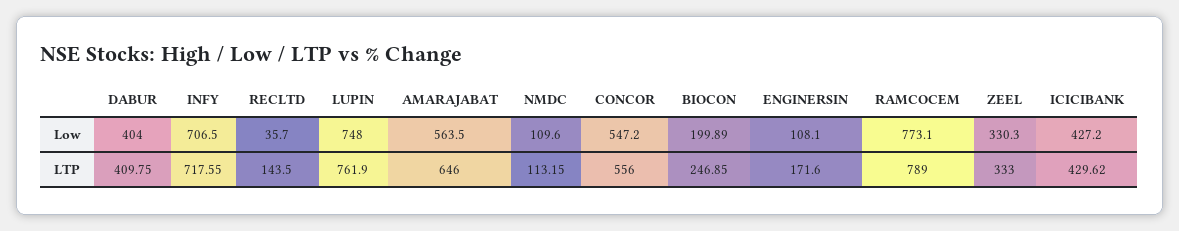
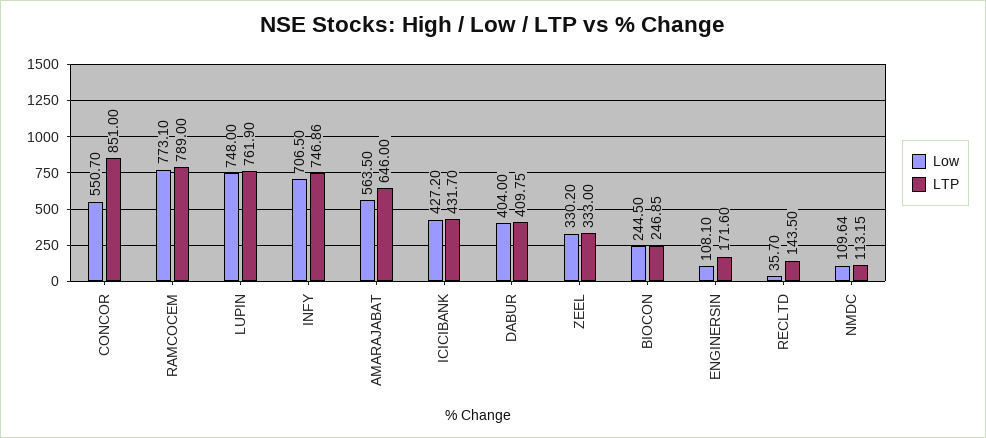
Low, NMDC: 109.6 -> 109.64
Low, CONCOR: 547.2 -> 550.7
Low, BIOCON: 199.89 -> 244.5
Low, ZEEL: 330.3 -> 330.2
LTP, INFY: 717.55 -> 746.86
LTP, CONCOR: 556 -> 851
LTP, ICICIBANK: 429.62 -> 431.7

